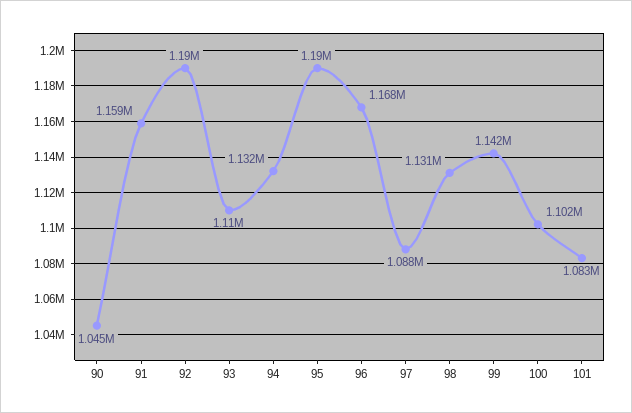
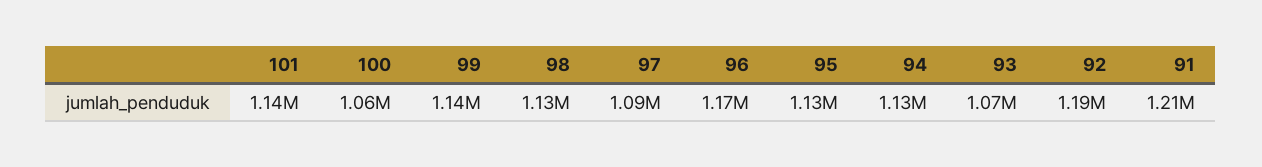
90: 1045000 -> none
91: 1159000 -> 1210000
93: 1110000 -> 1070000
95: 1190000 -> 1130000
100: 1102000 -> 1060000
101: 1083000 -> 1140000

